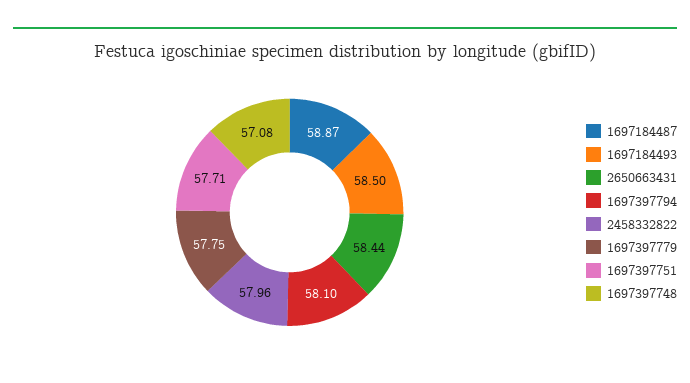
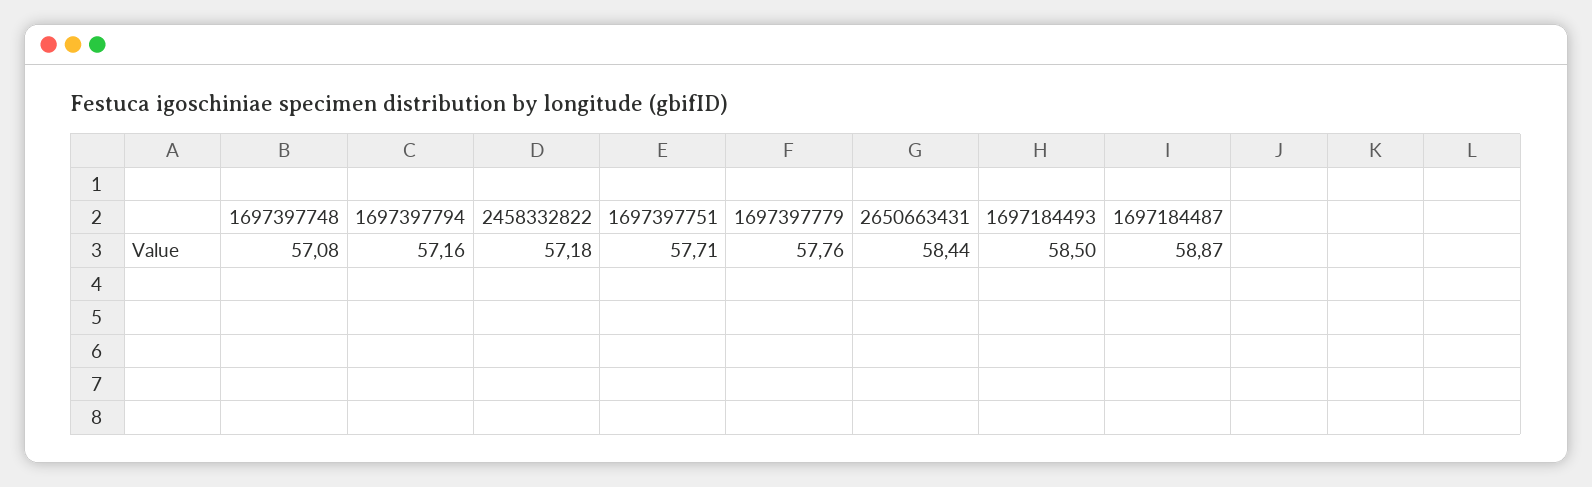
1697397794: 58.1 -> 57.16
2458332822: 57.96 -> 57.18
1697397779: 57.75 -> 57.76

